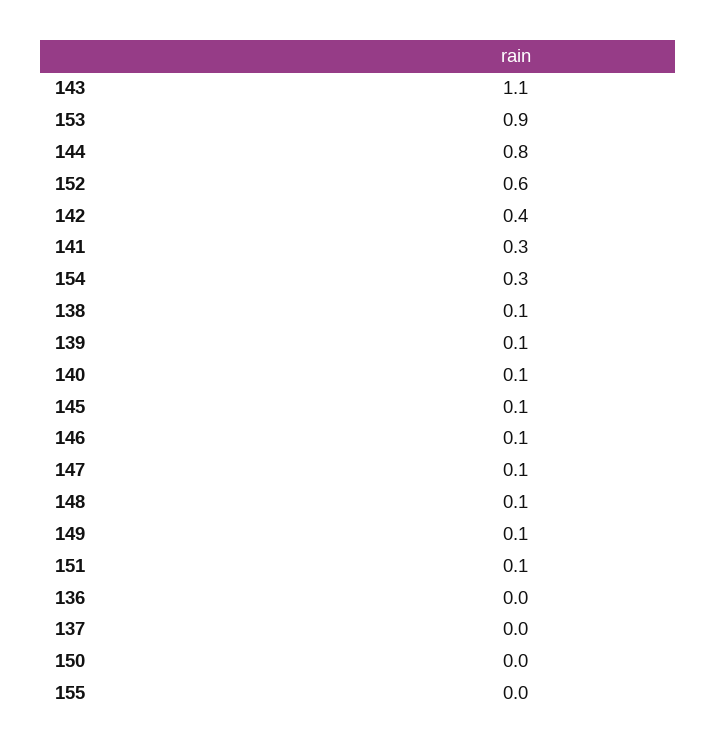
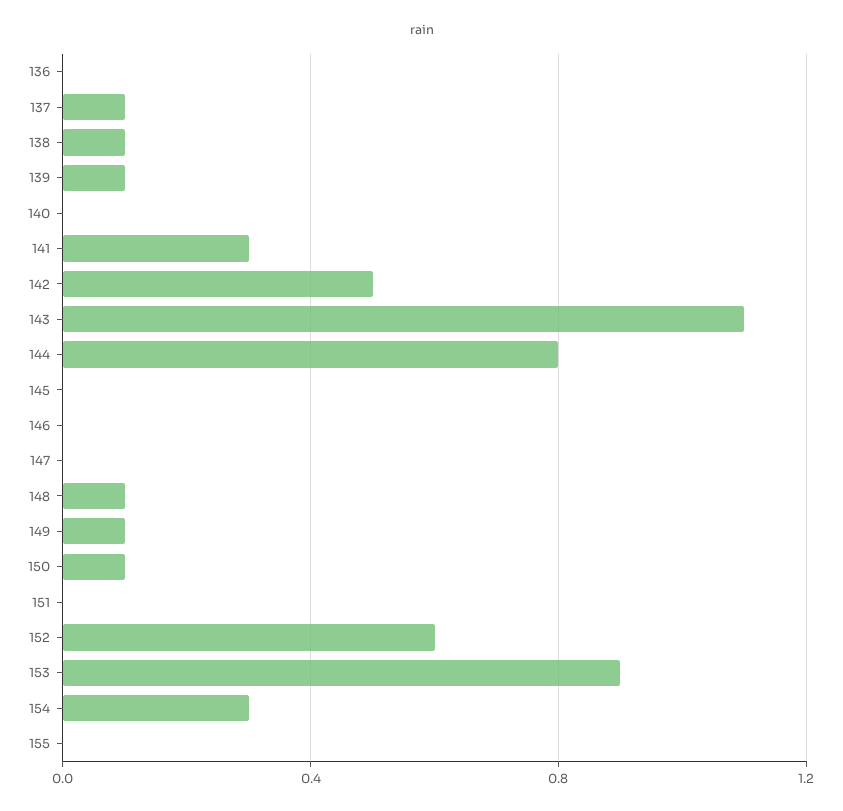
142: 0.4 -> 0.5
140: 0.1 -> 0
145: 0.1 -> 0
146: 0.1 -> 0
147: 0.1 -> 0
151: 0.1 -> 0
137: 0 -> 0.1
150: 0 -> 0.1

